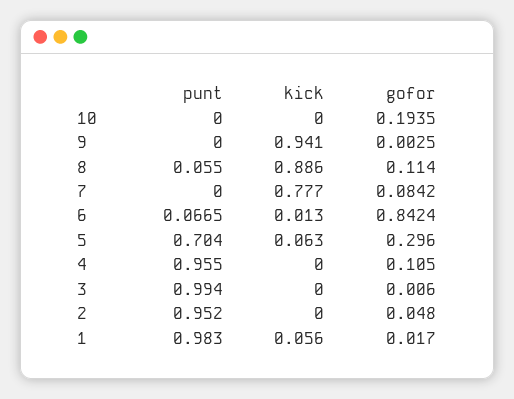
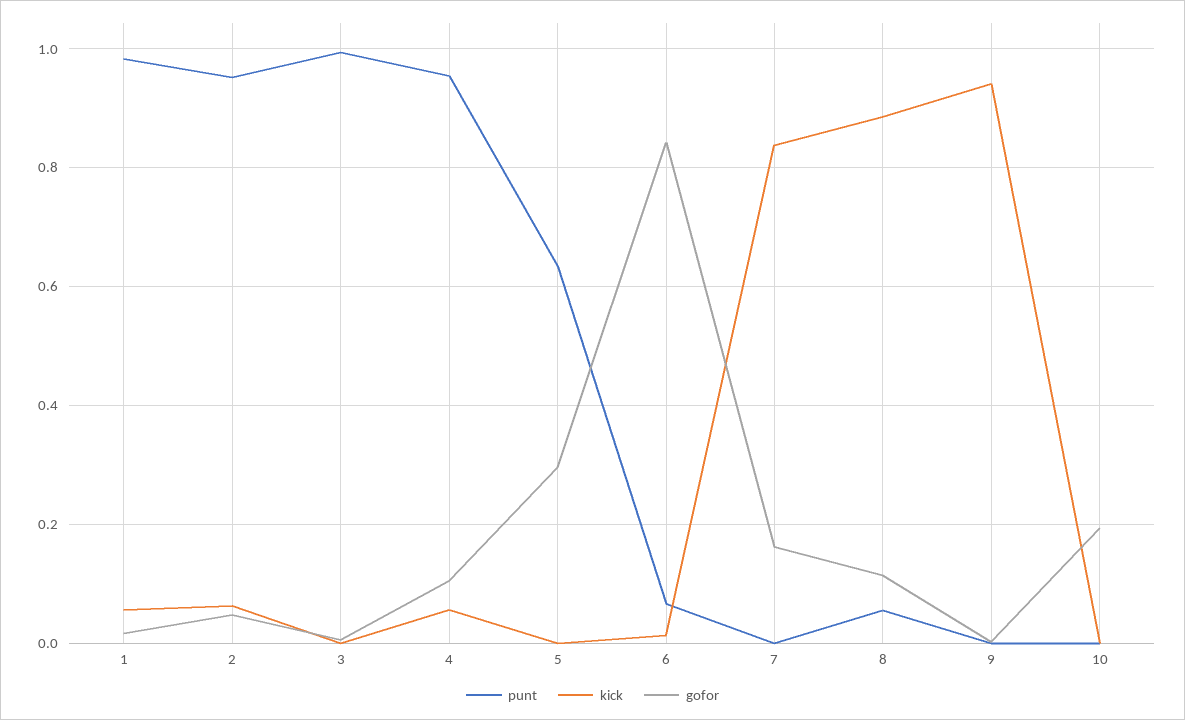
kick, 7: 0.777 -> 0.84
gofor, 7: 0.0842 -> 0.16
punt, 5: 0.704 -> 0.64
kick, 5: 0.063 -> 0
kick, 4: 0 -> 0.06
kick, 2: 0 -> 0.06

